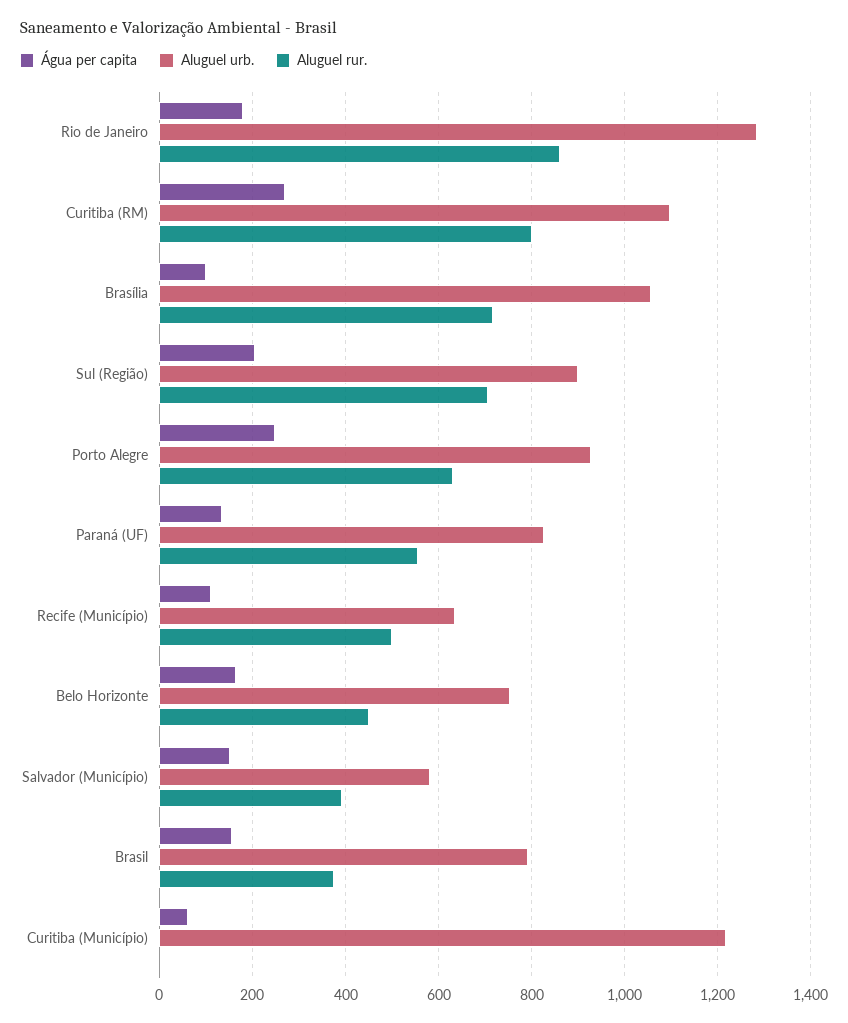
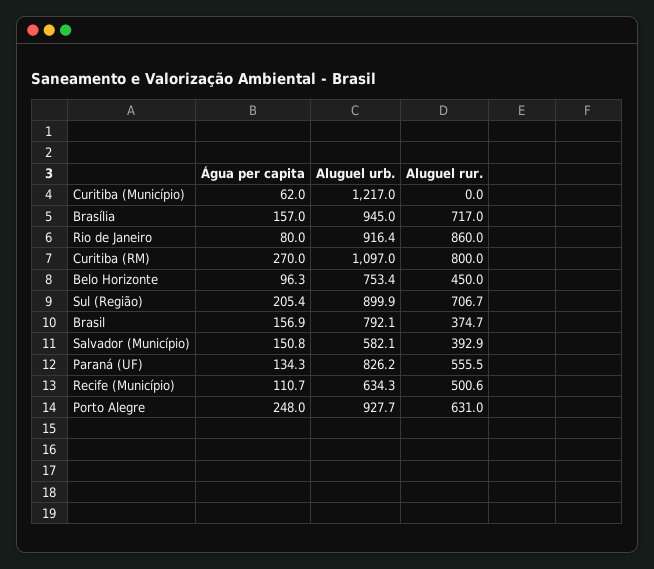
Água per capita, Rio de Janeiro: 180 -> 80
Aluguel urb., Rio de Janeiro: 1280 -> 916.4
Água per capita, Brasília: 100 -> 157
Aluguel urb., Brasília: 1060 -> 945
Água per capita, Belo Horizonte: 160 -> 96.3

